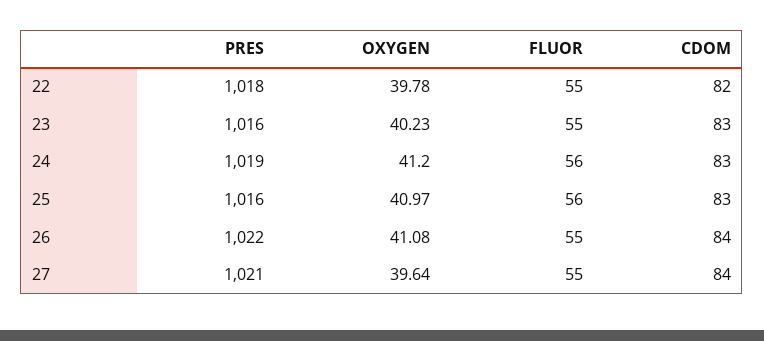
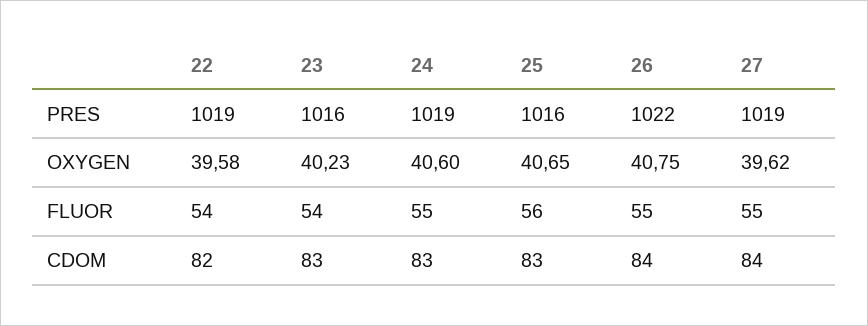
PRES, 22: 1018 -> 1019
OXYGEN, 22: 39.78 -> 39.58
FLUOR, 22: 55 -> 54
FLUOR, 23: 55 -> 54
OXYGEN, 24: 41.2 -> 40.6
FLUOR, 24: 56 -> 55
OXYGEN, 25: 40.97 -> 40.65
OXYGEN, 26: 41.08 -> 40.75
PRES, 27: 1021 -> 1019
OXYGEN, 27: 39.64 -> 39.62

